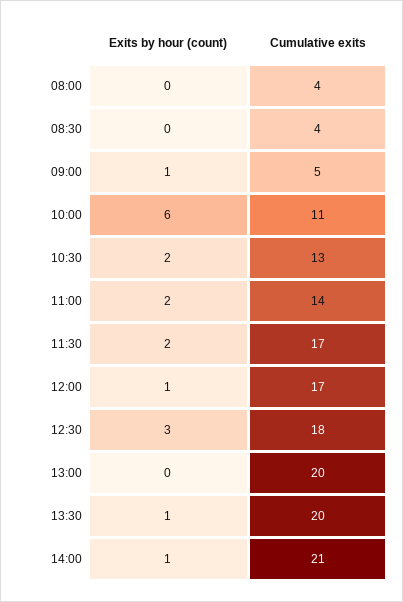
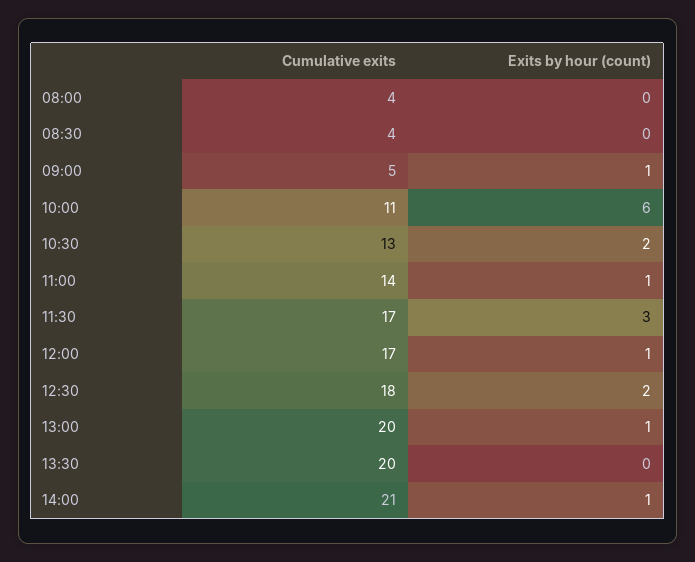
Exits by hour (count), 11:00: 2 -> 1
Exits by hour (count), 11:30: 2 -> 3
Exits by hour (count), 12:30: 3 -> 2
Exits by hour (count), 13:00: 0 -> 1
Exits by hour (count), 13:30: 1 -> 0

